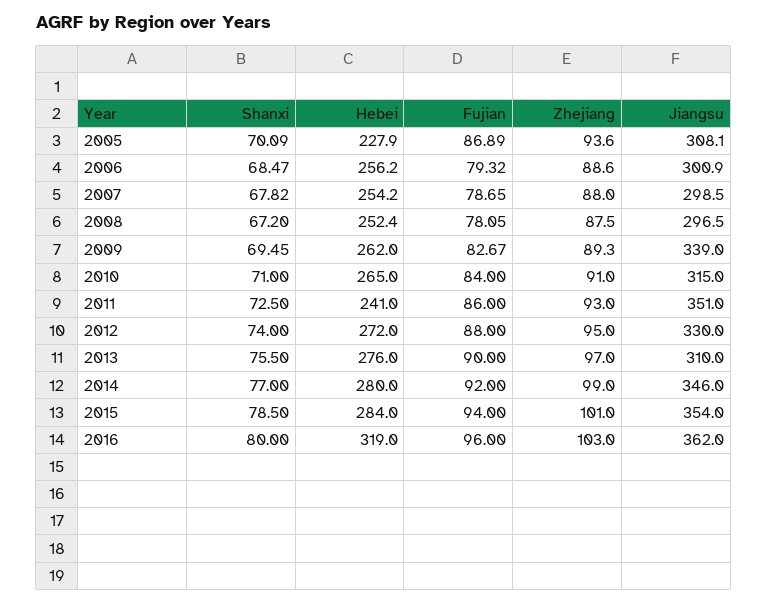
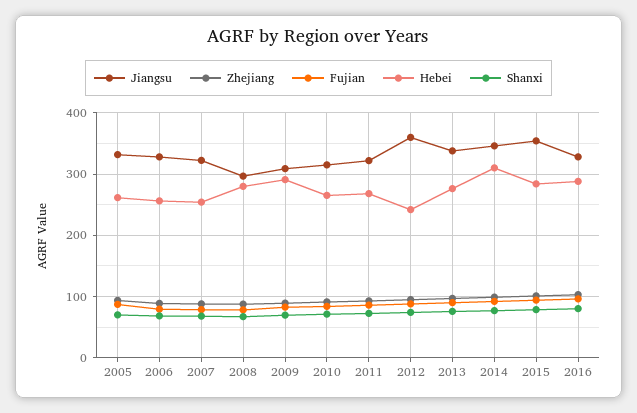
Hebei, 2005: 227.9 -> 260
Jiangsu, 2005: 308.1 -> 330
Jiangsu, 2006: 300.9 -> 330
Jiangsu, 2007: 298.5 -> 320
Hebei, 2008: 252.4 -> 280
Hebei, 2009: 262 -> 290
Jiangsu, 2009: 339 -> 310
Hebei, 2011: 241 -> 270
Jiangsu, 2011: 351 -> 320
Hebei, 2012: 272 -> 240
Jiangsu, 2012: 330 -> 360
Jiangsu, 2013: 310 -> 340
Hebei, 2014: 280 -> 310
Hebei, 2016: 319 -> 290
Jiangsu, 2016: 362 -> 330

